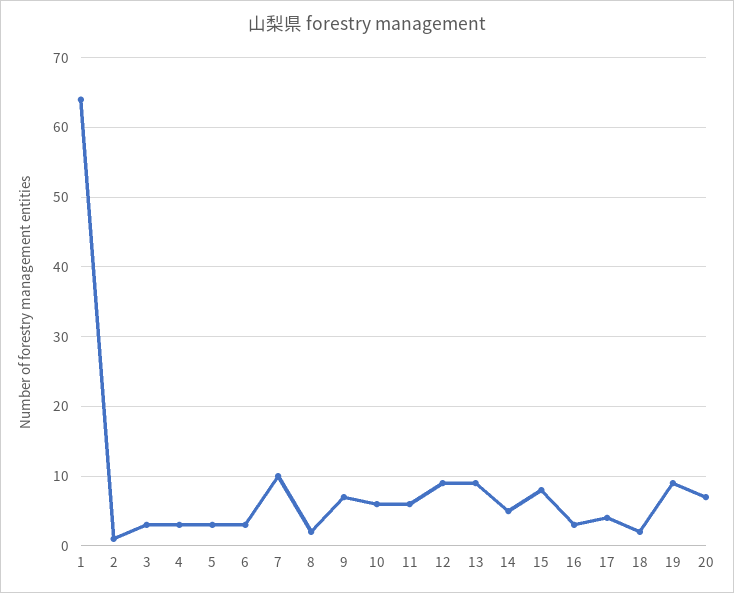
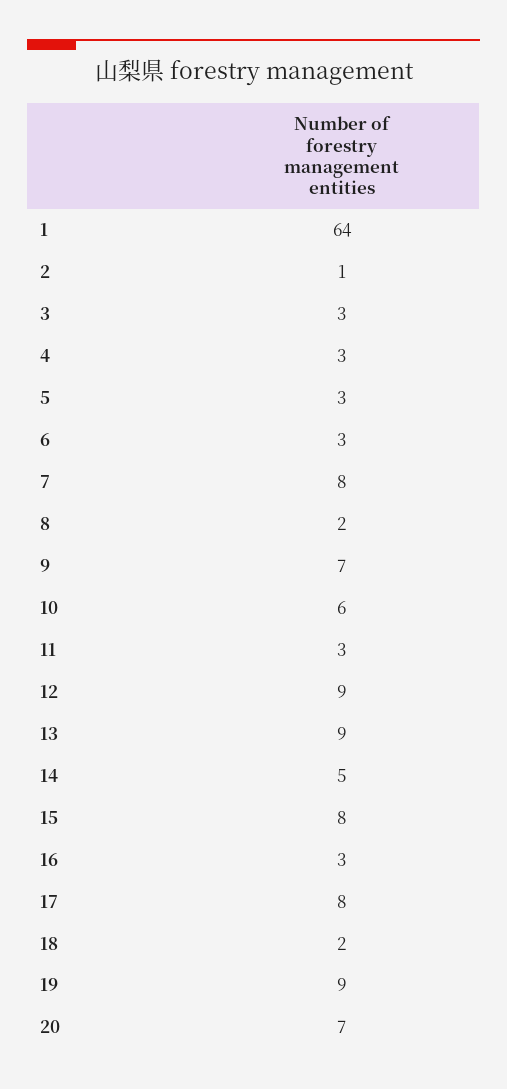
7: 10 -> 8
11: 6 -> 3
17: 4 -> 8

